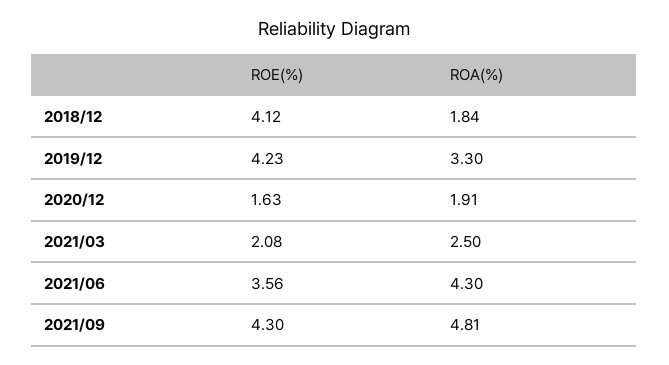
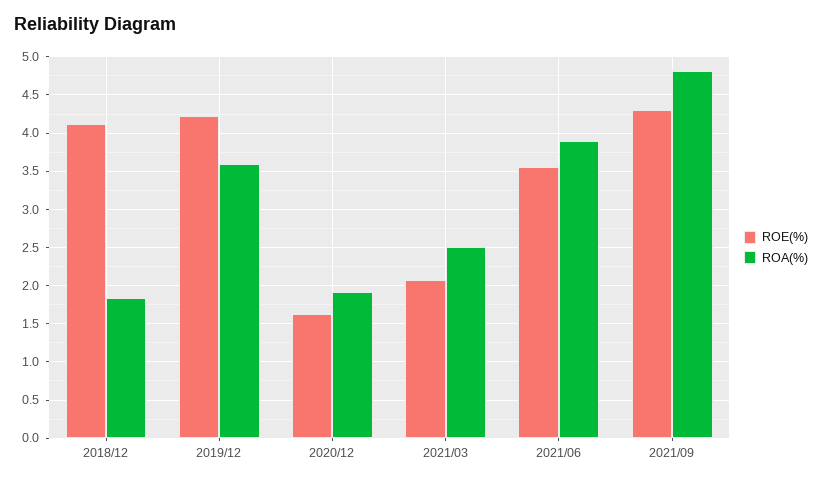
ROA(%), 2019/12: 3.3 -> 3.6
ROA(%), 2021/06: 4.3 -> 3.9

